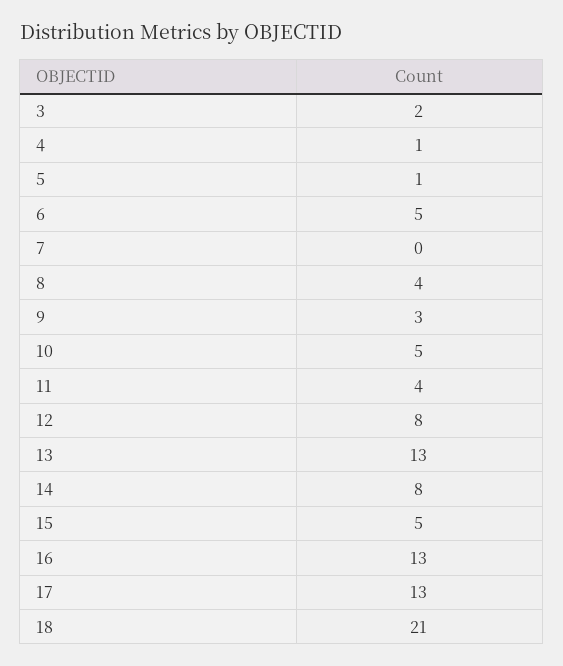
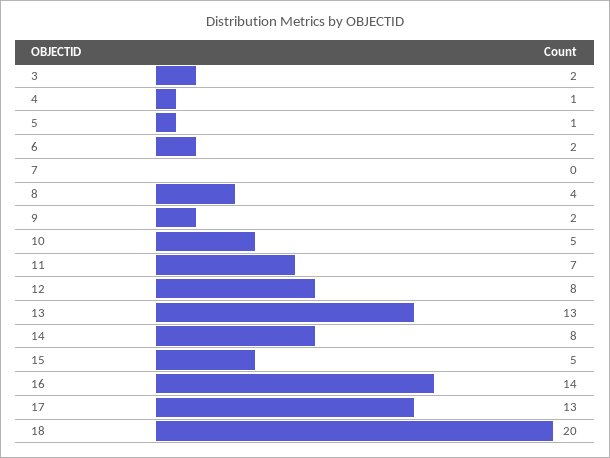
6: 5 -> 2
9: 3 -> 2
11: 4 -> 7
16: 13 -> 14
18: 21 -> 20

